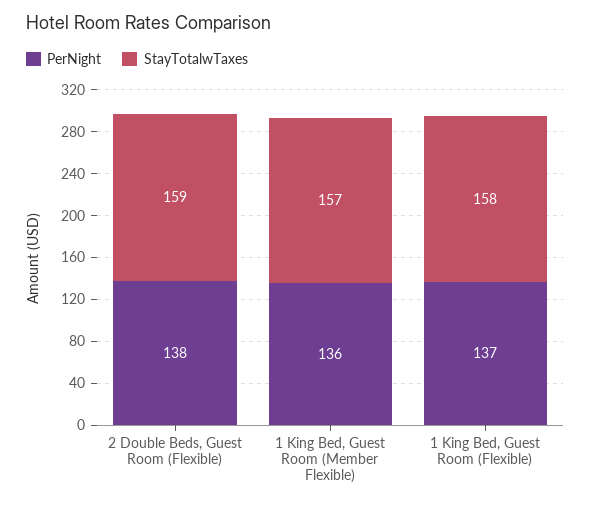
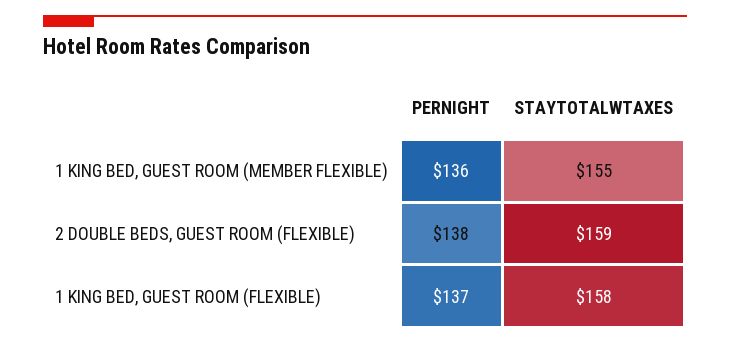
StayTotalwTaxes, 1 King Bed, Guest Room (Member Flexible): 157 -> 155

